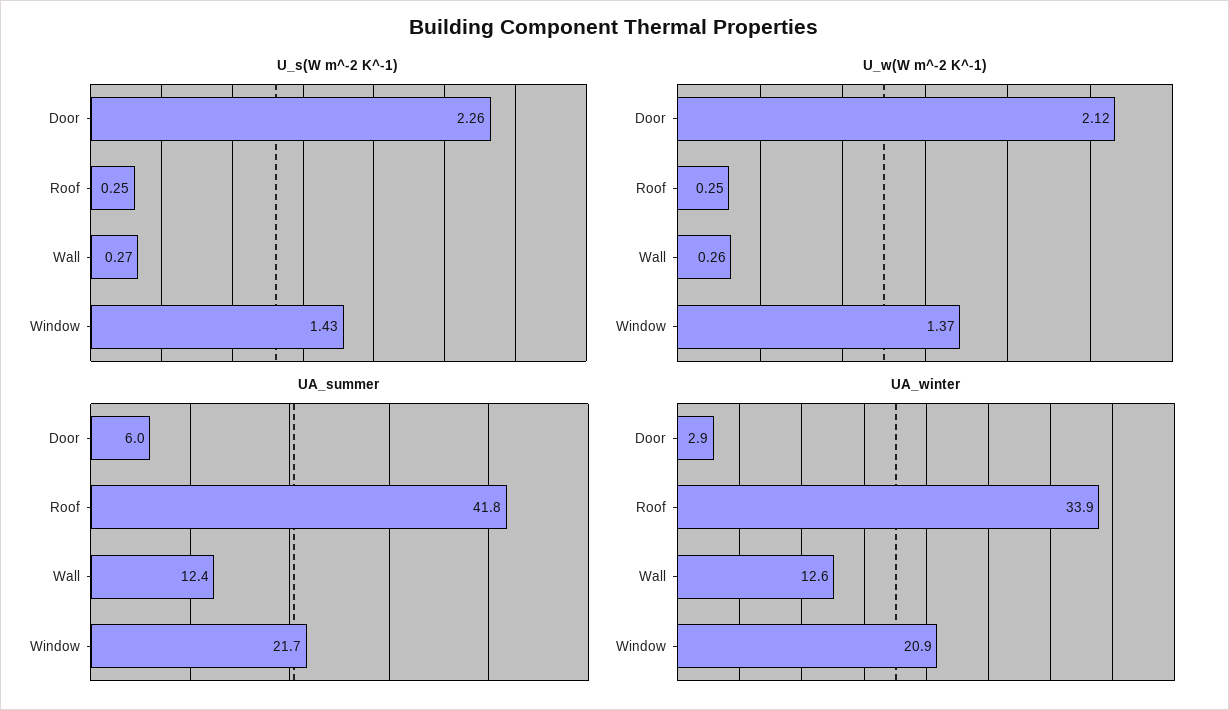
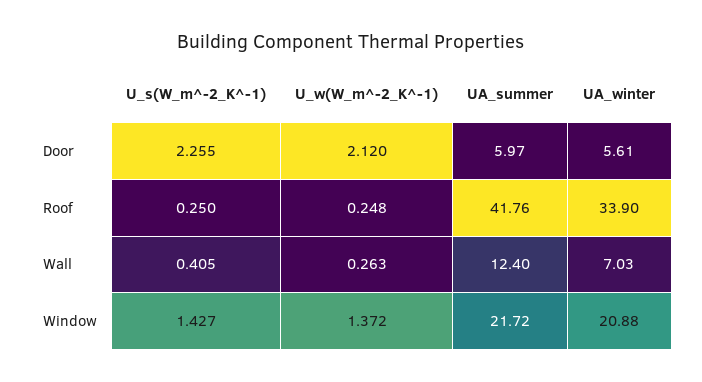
U_s(W m^-2 K^-1), Wall: 0.27 -> 0.405
UA_winter, Door: 2.9 -> 5.61
UA_winter, Wall: 12.6 -> 7.03

